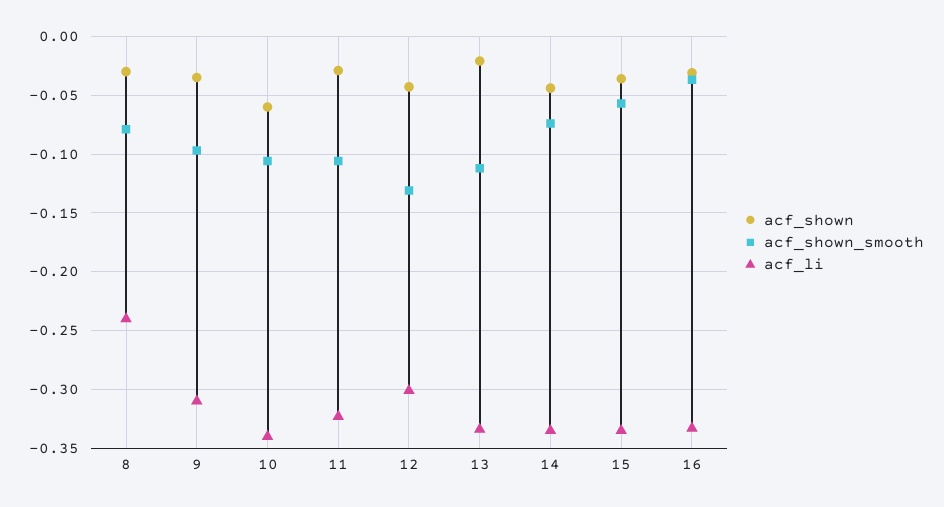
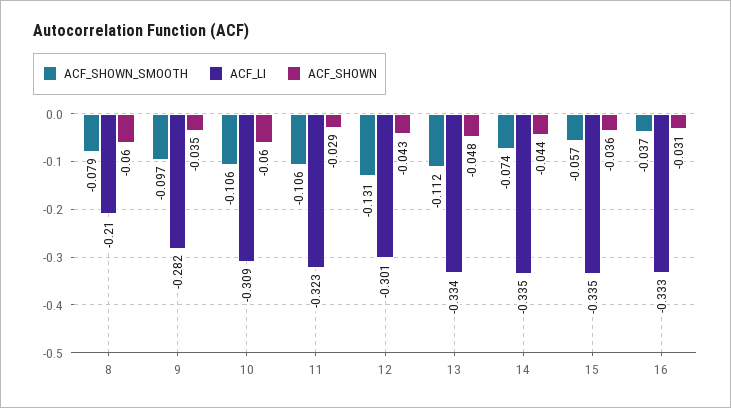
acf_shown, 8: -0.03 -> -0.06
acf_li, 8: -0.24 -> -0.21
acf_li, 9: -0.31 -> -0.282
acf_li, 10: -0.34 -> -0.309
acf_shown, 13: -0.02 -> -0.048

